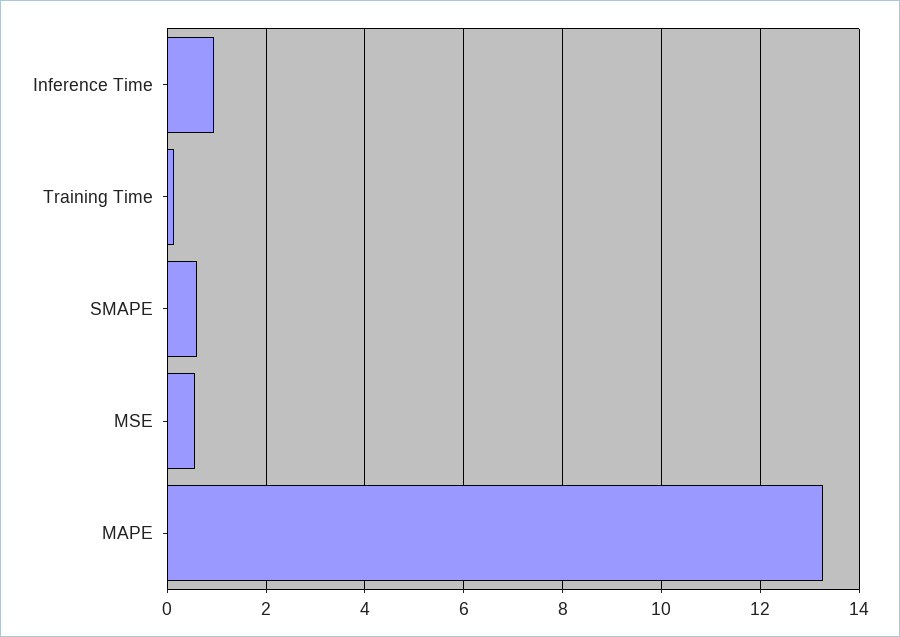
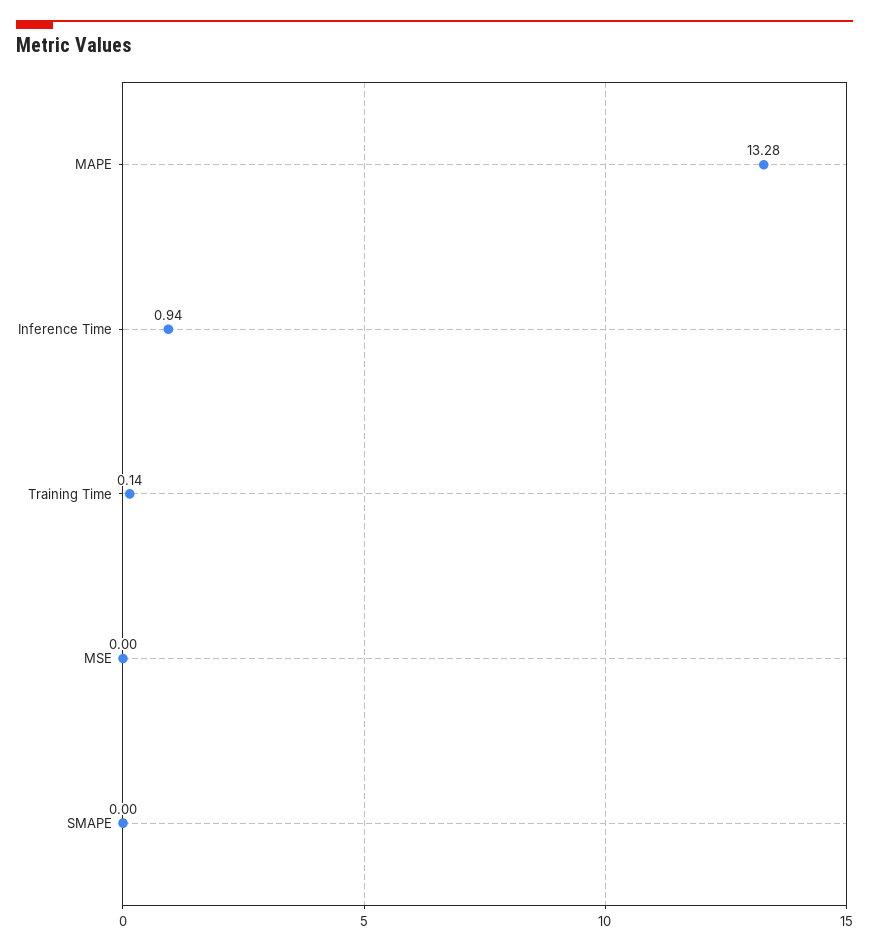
SMAPE: 0.6 -> 0
MSE: 0.6 -> 0

